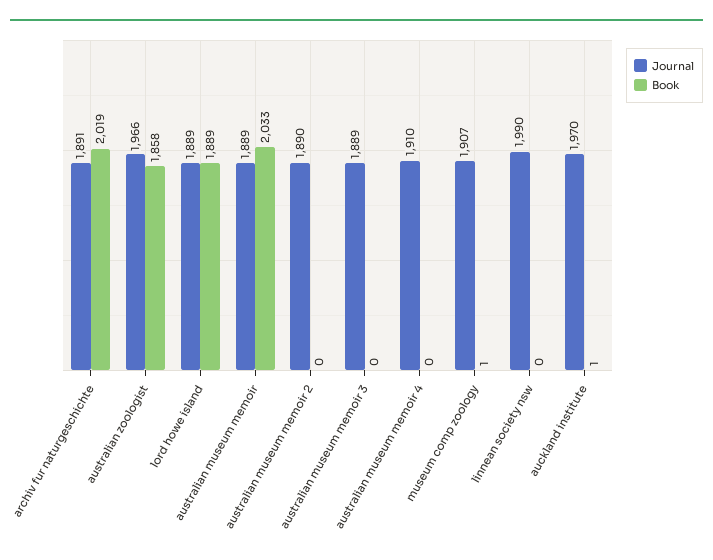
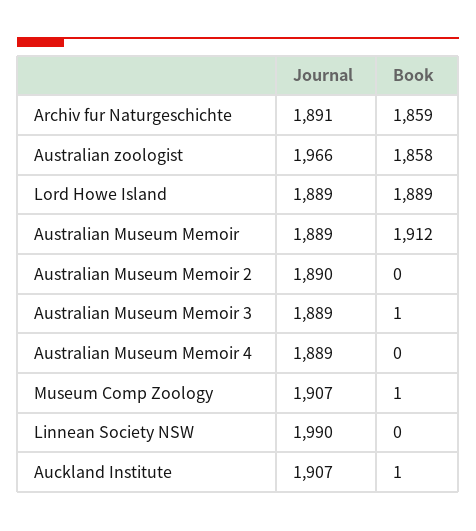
Book, archiv fur naturgeschichte: 2019 -> 1859
Book, australian museum memoir: 2033 -> 1912
Book, australian museum memoir 3: 0 -> 1
Journal, australian museum memoir 4: 1910 -> 1889
Journal, auckland institute: 1970 -> 1907

